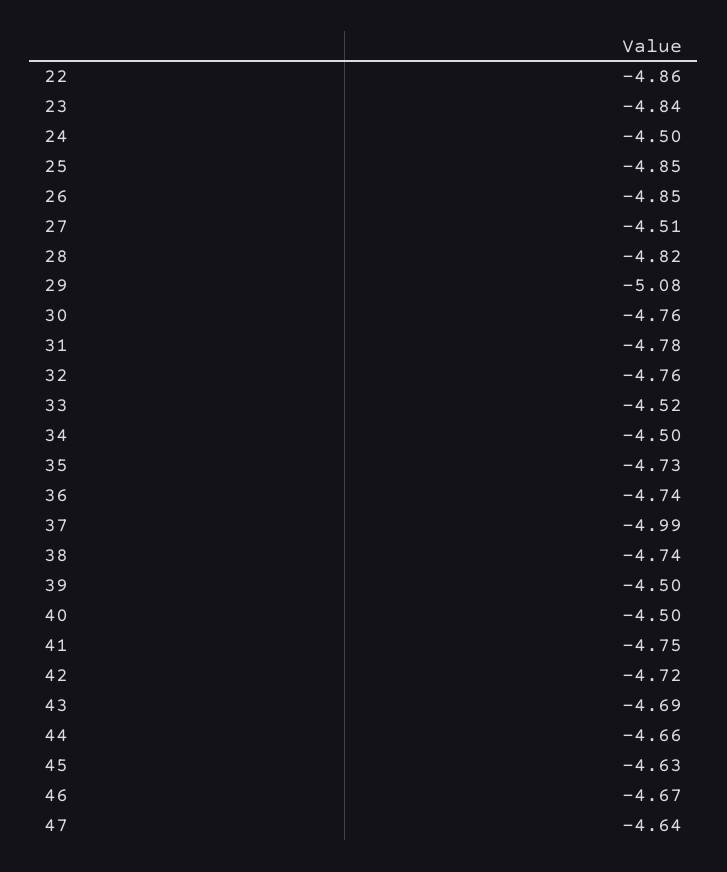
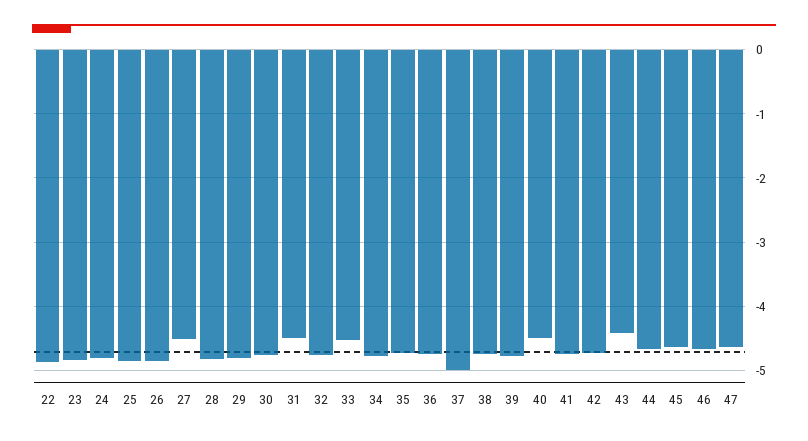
24: -4.5 -> -4.8
29: -5.08 -> -4.8
31: -4.78 -> -4.5
34: -4.5 -> -4.8
39: -4.5 -> -4.8
43: -4.69 -> -4.4

